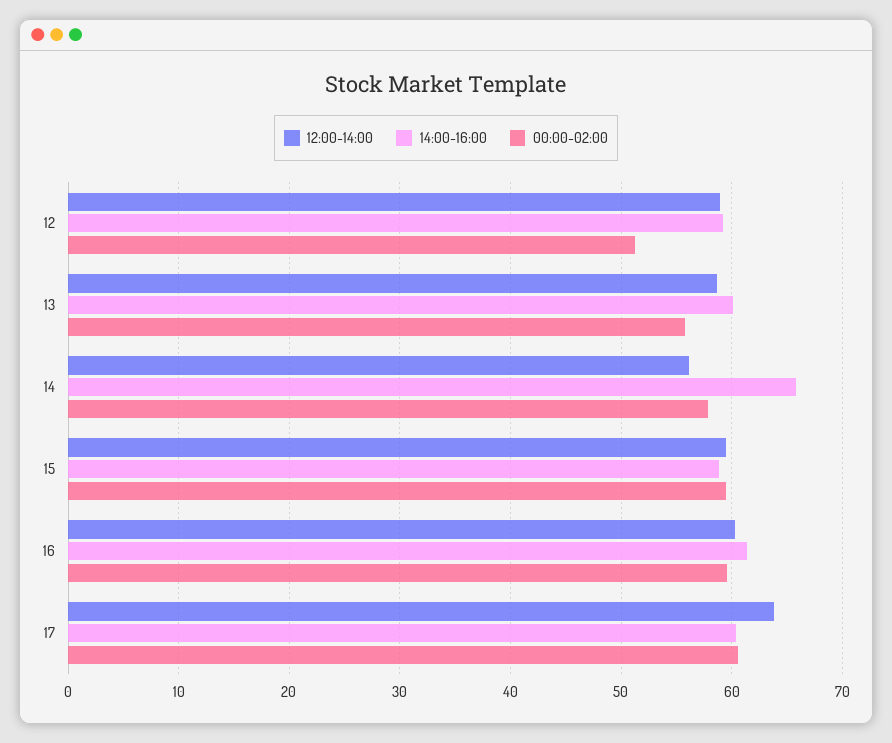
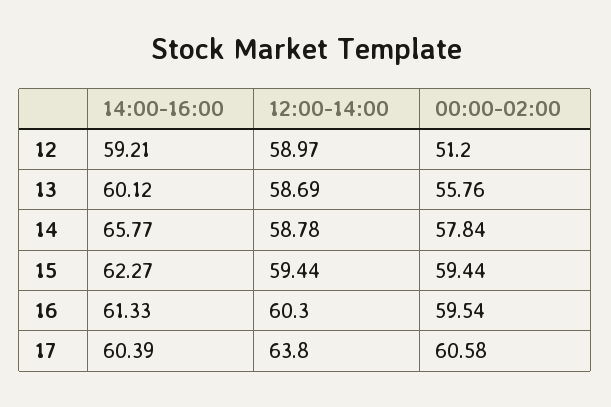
12:00-14:00, 14: 56 -> 58.78
14:00-16:00, 15: 59 -> 62.27

